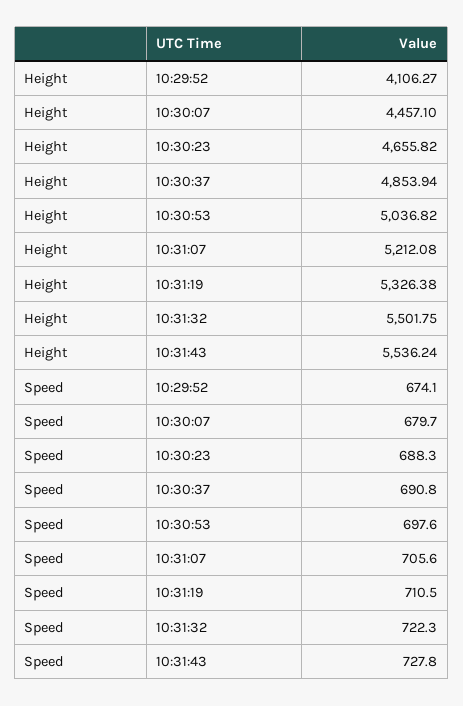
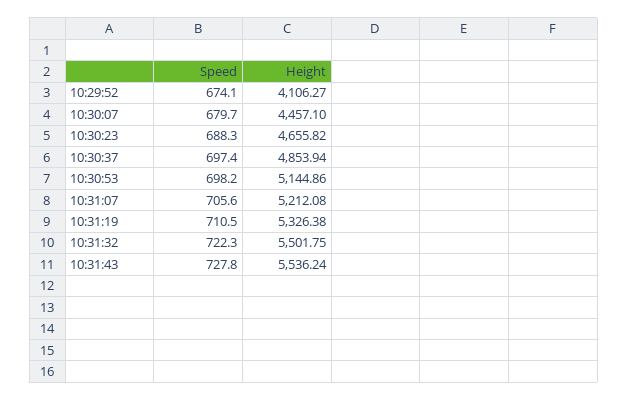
Height, 10:30:53: 5036.82 -> 5144.86
Speed, 10:30:37: 690.8 -> 697.4
Speed, 10:30:53: 697.6 -> 698.2

